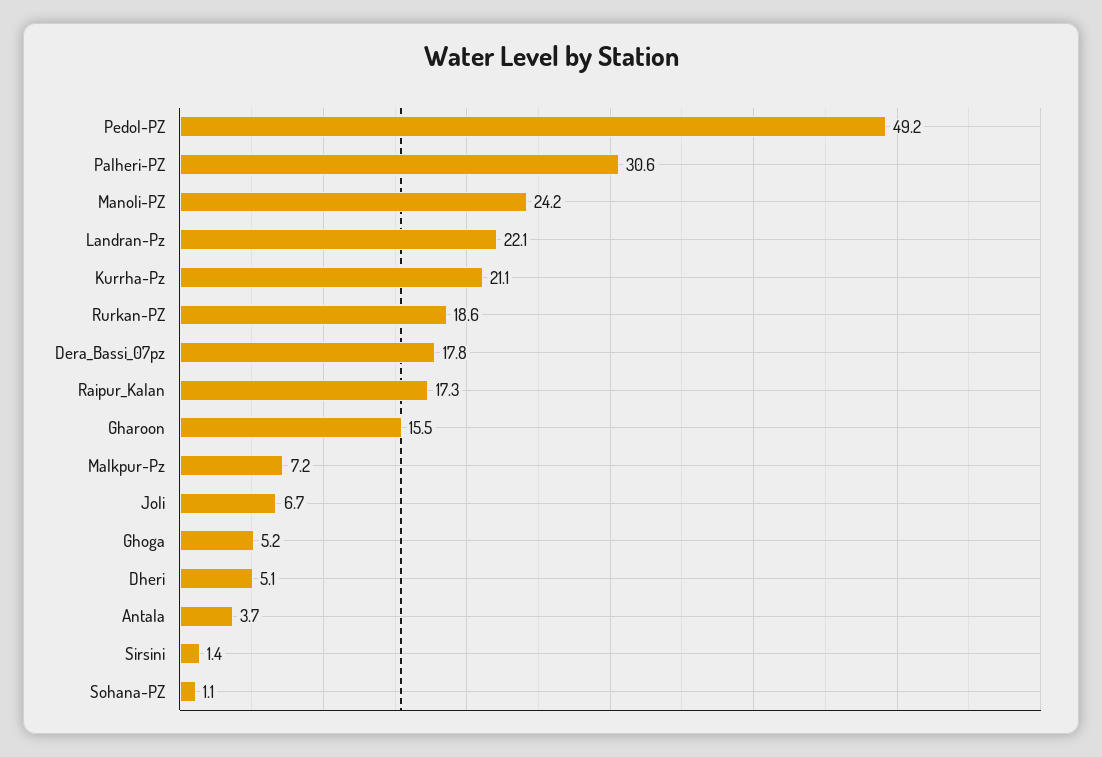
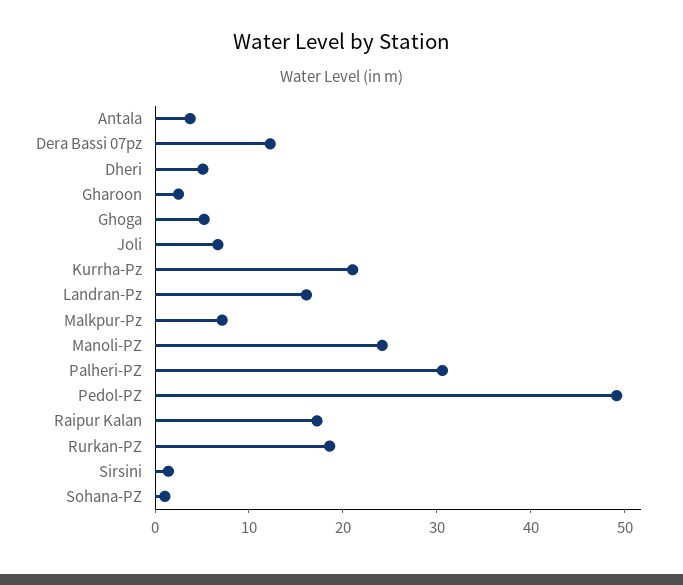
Landran-Pz: 22.1 -> 16
Dera_Bassi_07pz: 17.8 -> 12
Gharoon: 15.5 -> 2

